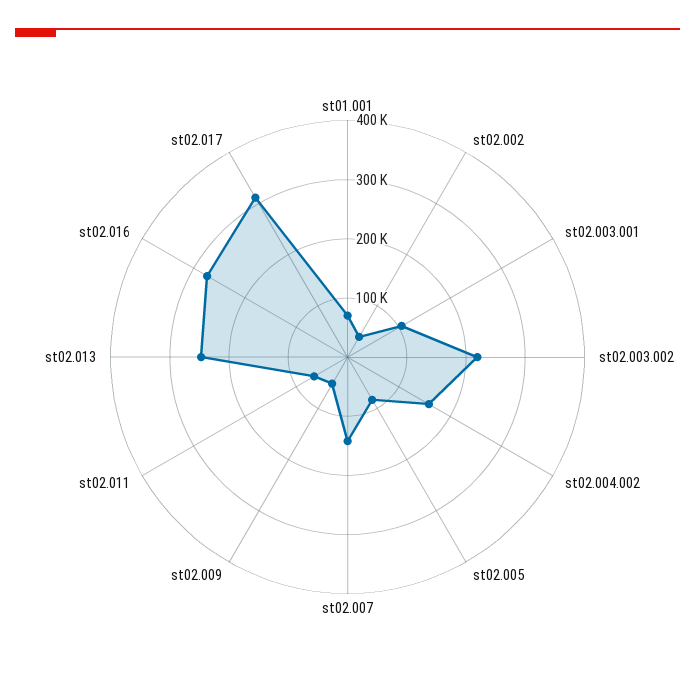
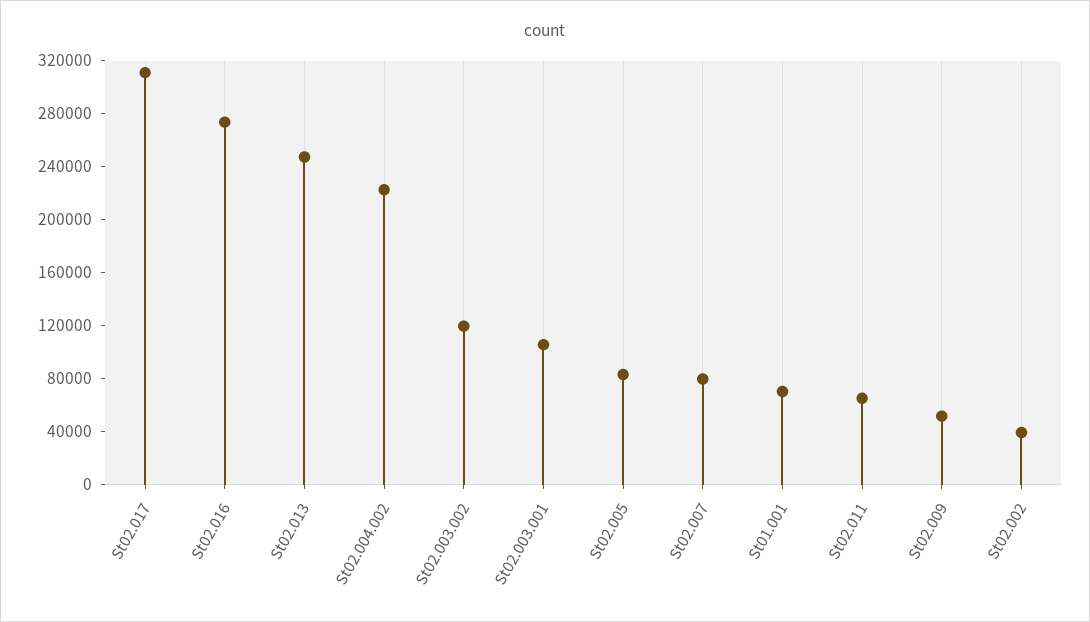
st02.003.002: 220000 -> 120000
st02.004.002: 160000 -> 220000
st02.007: 140000 -> 80000

